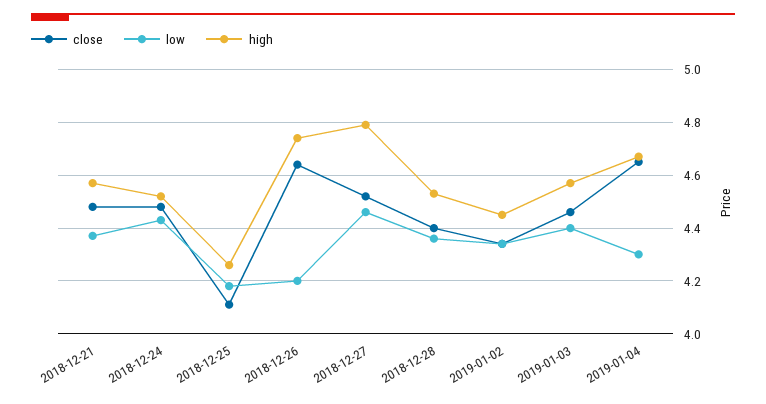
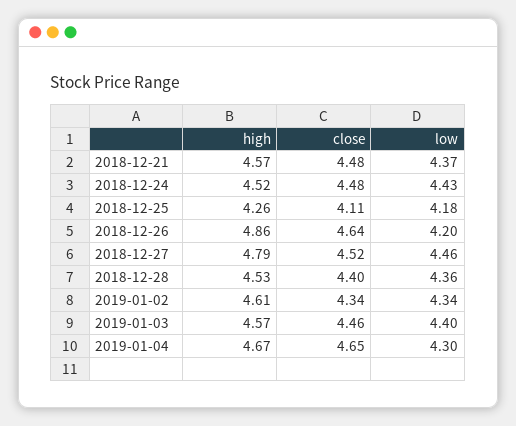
high, 2018-12-26: 4.75 -> 4.86
high, 2019-01-02: 4.45 -> 4.61

